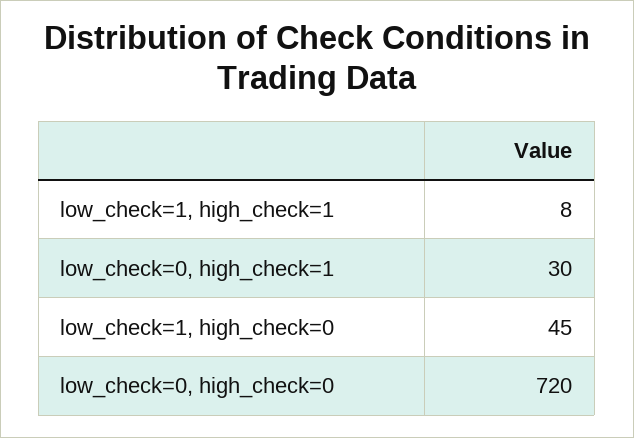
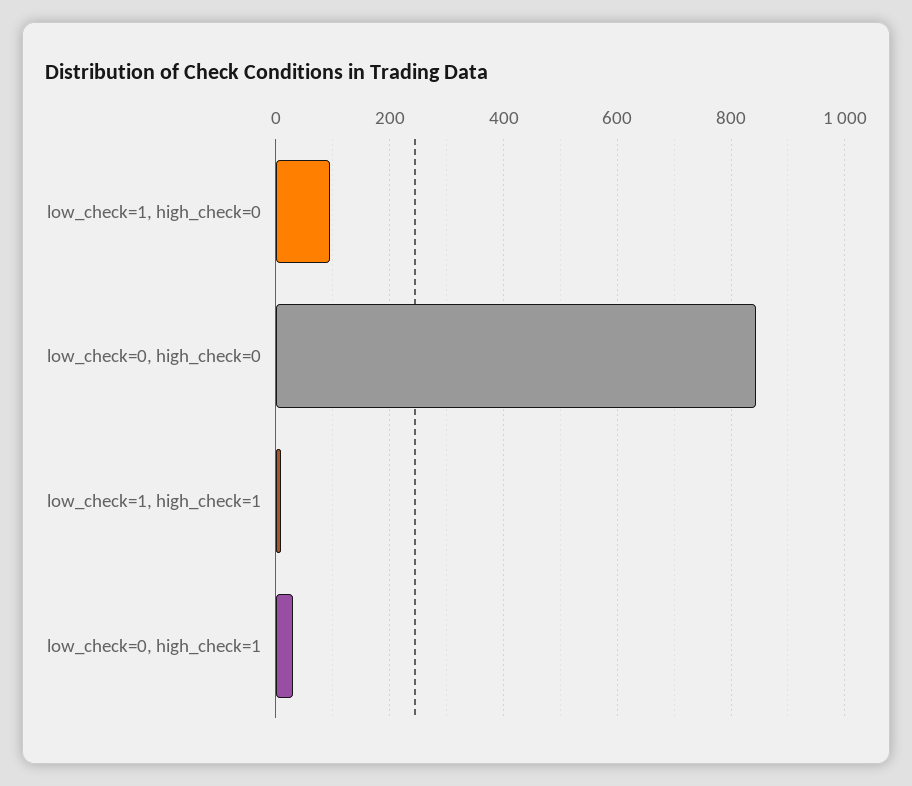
low_check=1, high_check=0: 45 -> 100
low_check=0, high_check=0: 720 -> 840

